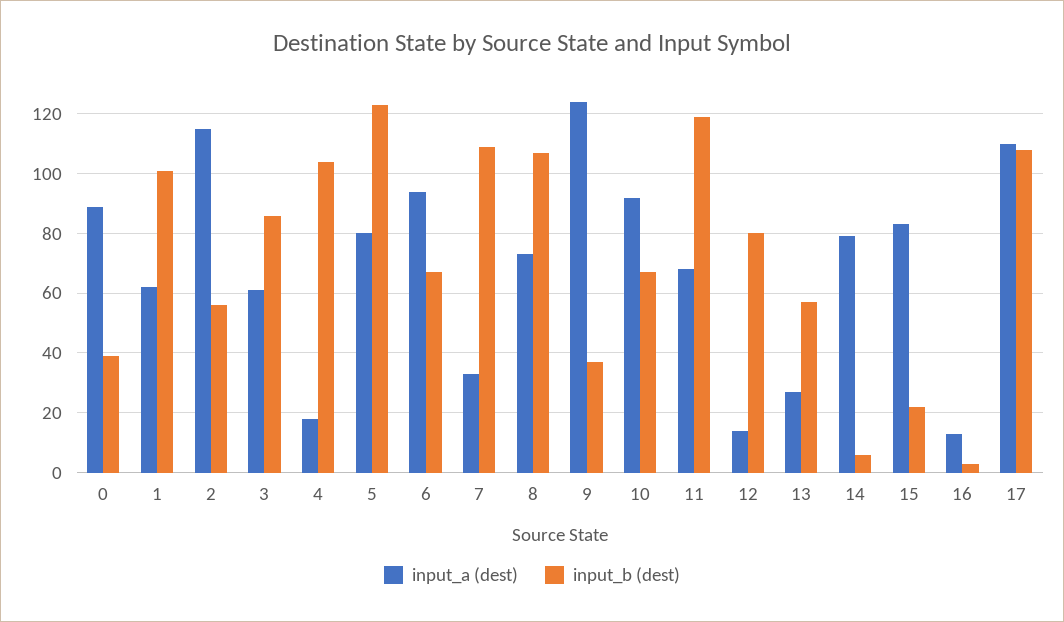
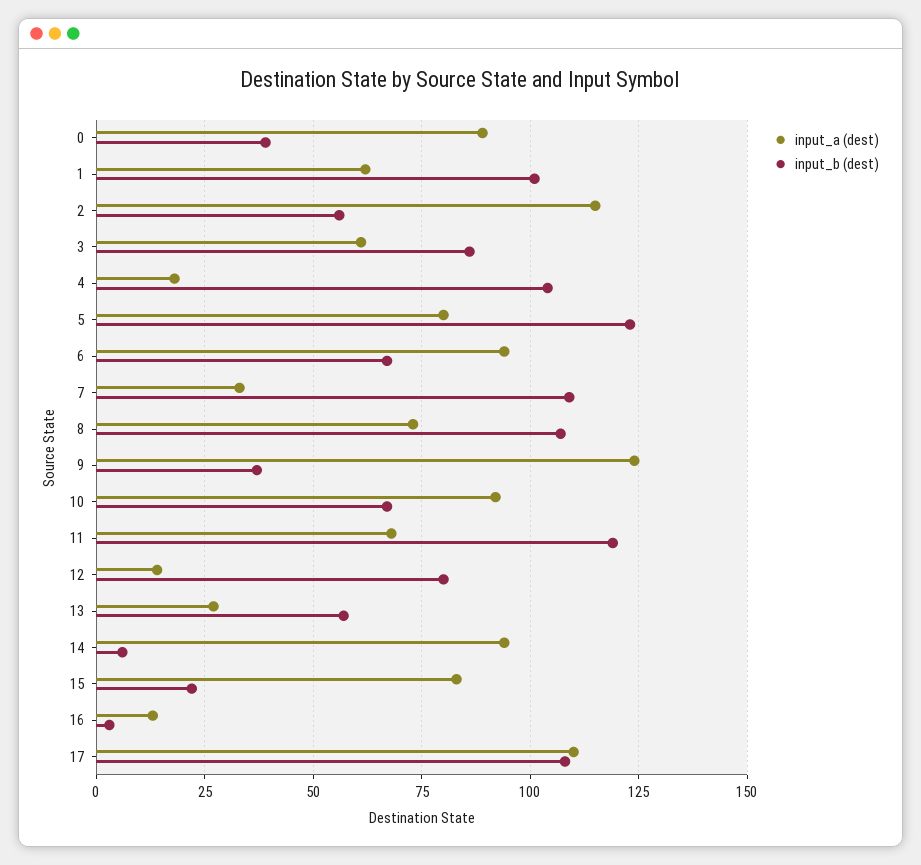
input_a (dest), 14: 80 -> 95

